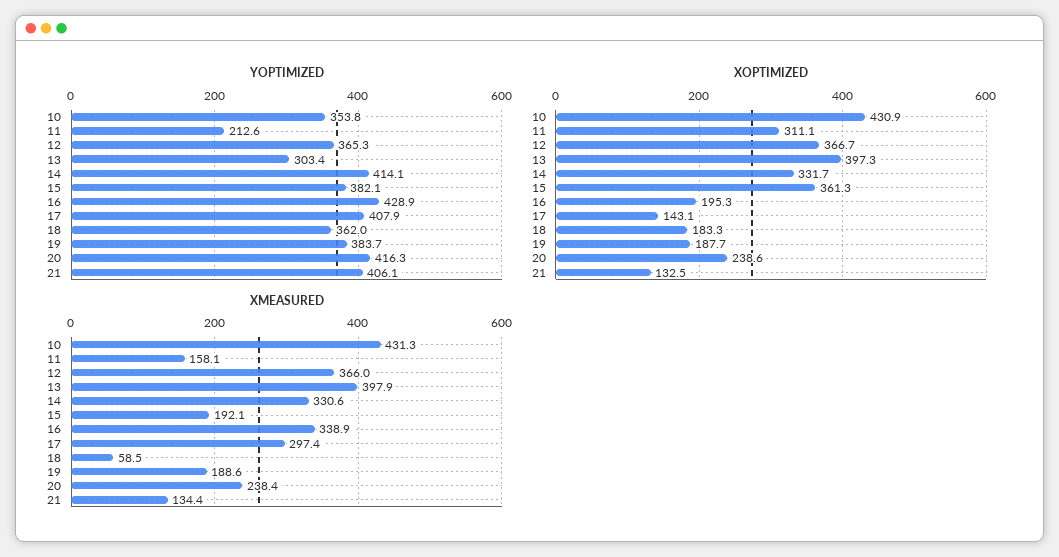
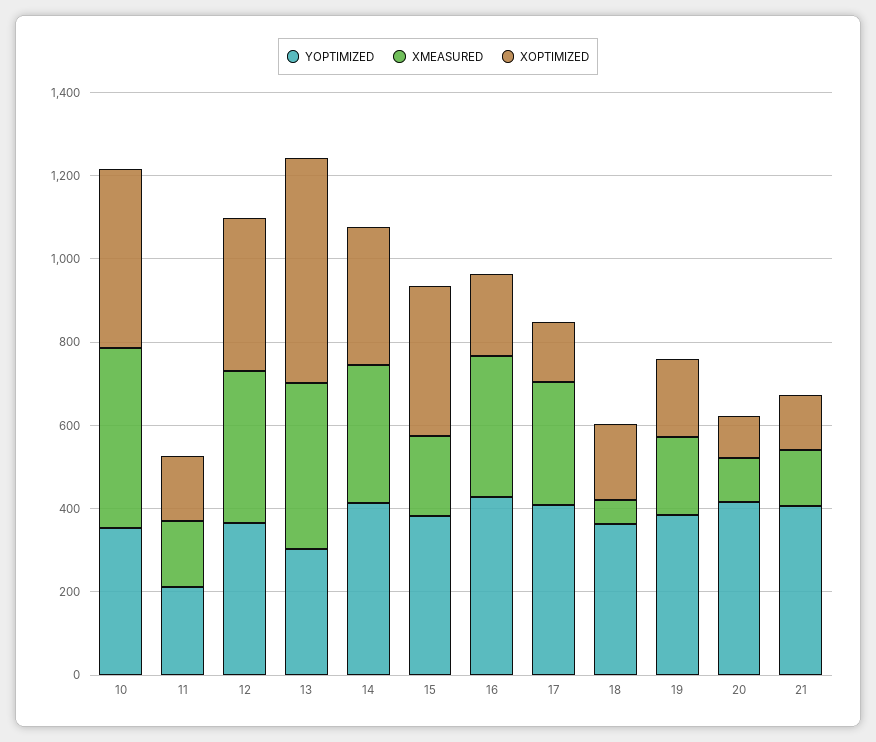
XOPTIMIZED, 11: 311.1 -> 150
XOPTIMIZED, 13: 397.3 -> 550
XOPTIMIZED, 20: 238.6 -> 100
XMEASURED, 20: 238.4 -> 100

